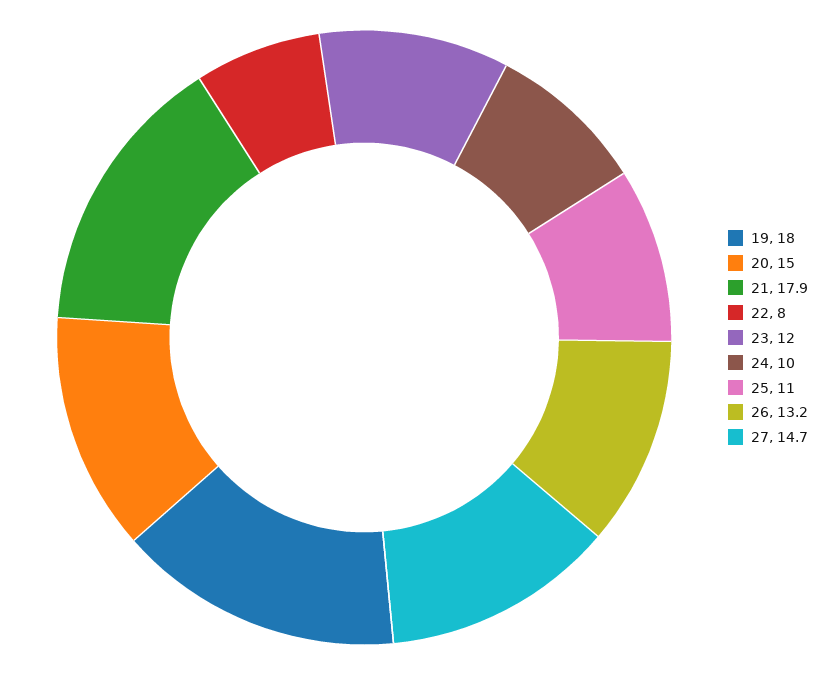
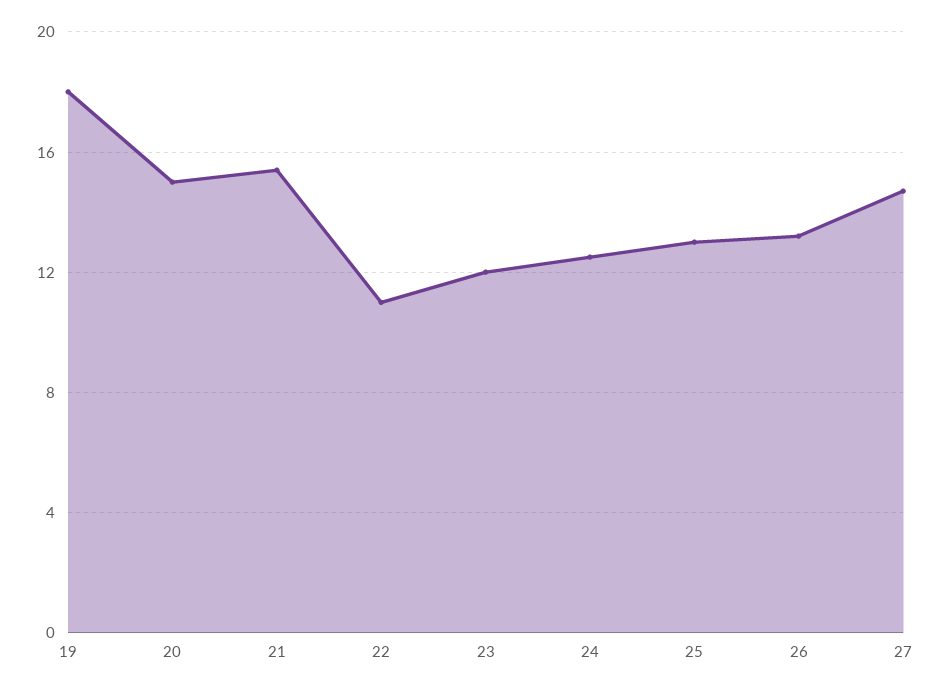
21: 17.9 -> 15.5
22: 8 -> 11
24: 10 -> 12.5
25: 11 -> 13

